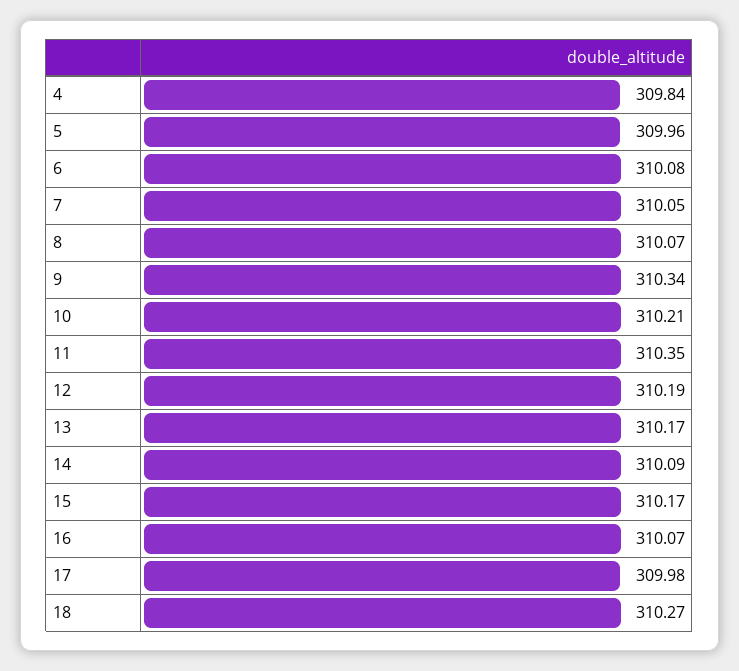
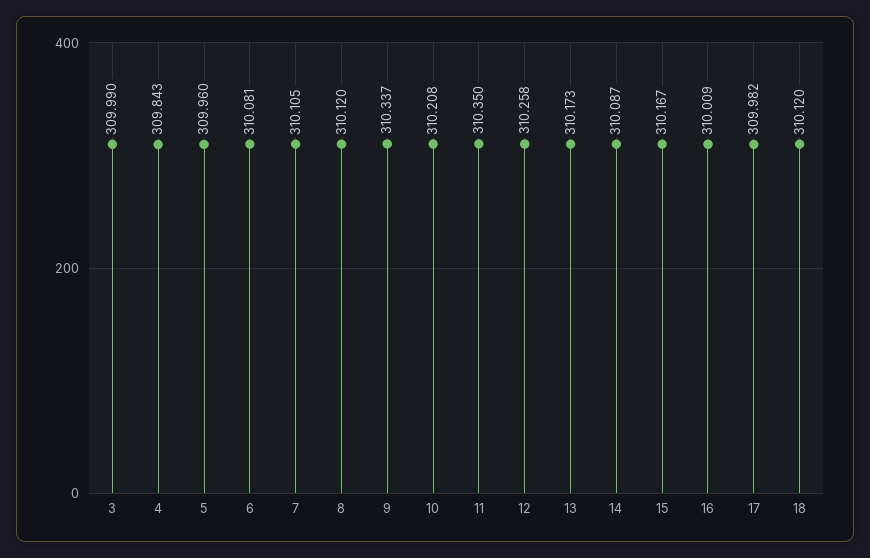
7: 310.05 -> 310.105
8: 310.07 -> 310.12
12: 310.19 -> 310.258
16: 310.07 -> 310.009
18: 310.27 -> 310.12
3: none -> 309.99

